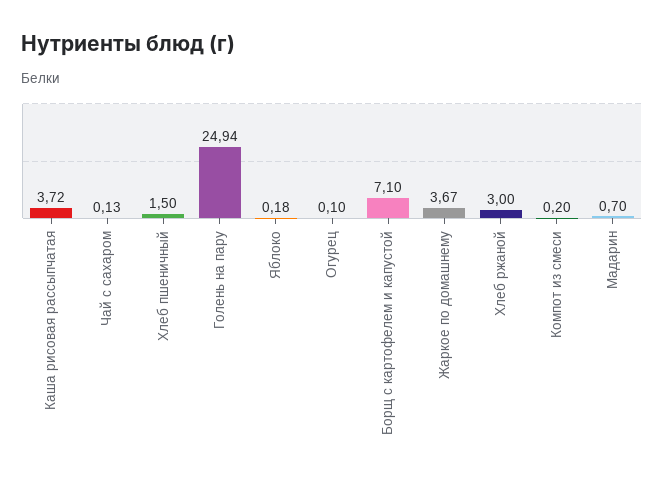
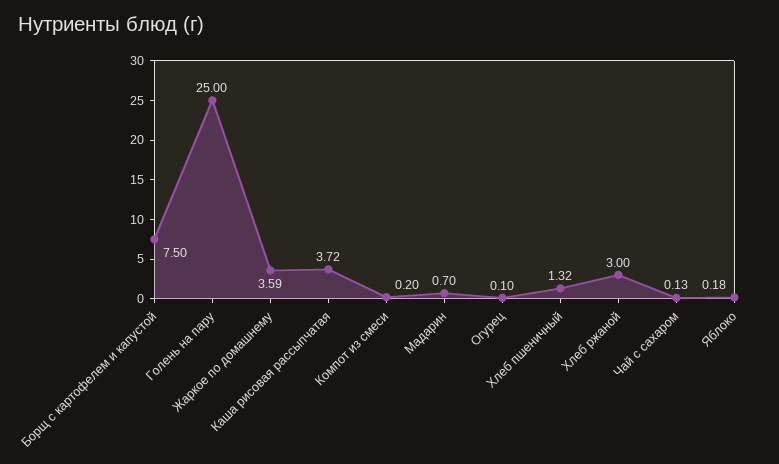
Хлеб пшеничный: 1.5 -> 1.32
Голень на пару: 24.94 -> 25
Борщ с картофелем и капустой: 7.1 -> 7.5
Жаркое по домашнему: 3.67 -> 3.59

